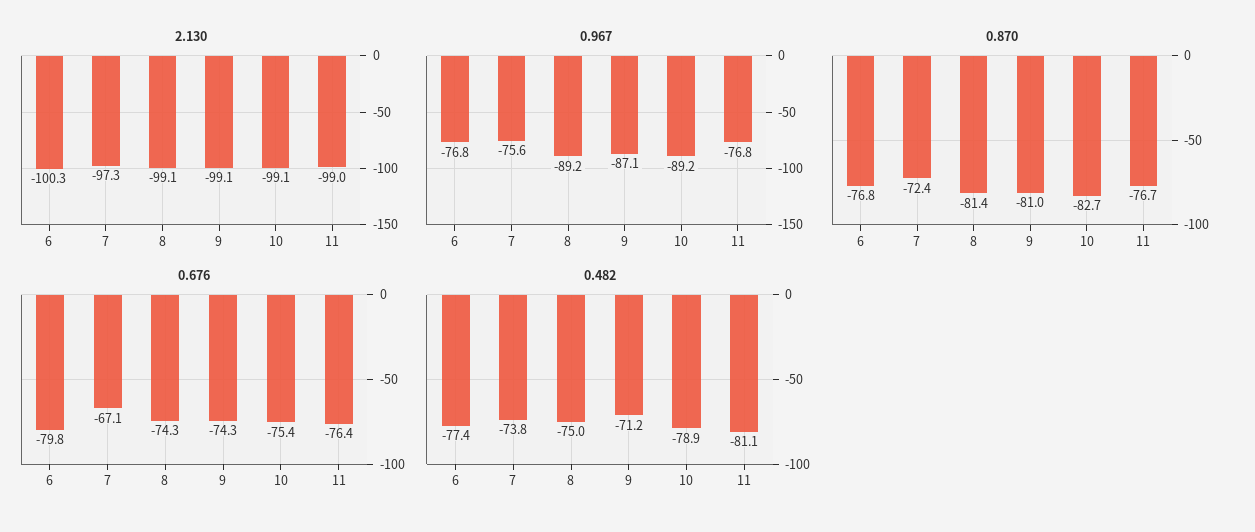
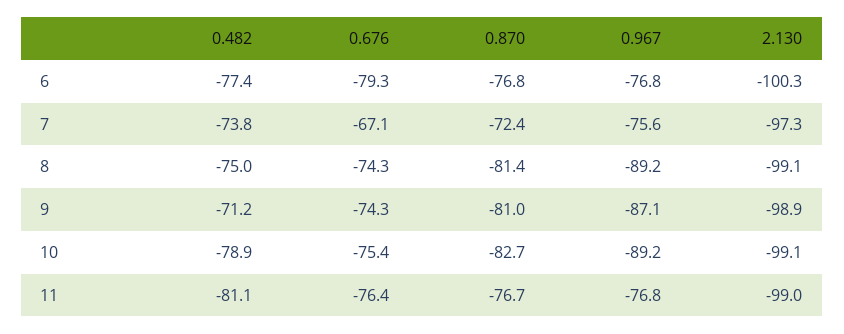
2.130, 9: -99.1 -> -98.9
0.676, 6: -79.8 -> -79.3

